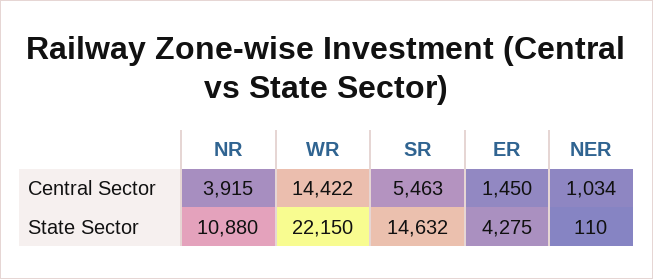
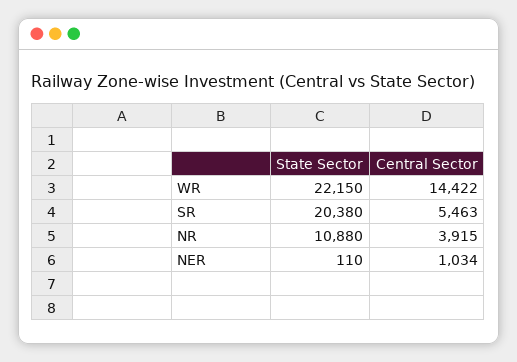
ER, Central Sector: 1450 -> none
SR, State Sector: 14632 -> 20380
ER, State Sector: 4275 -> none

